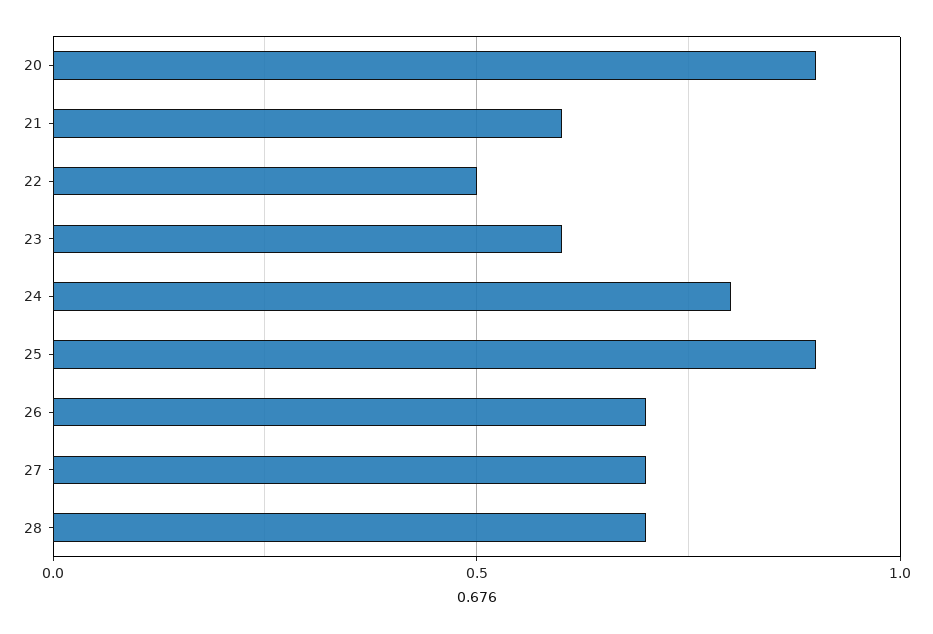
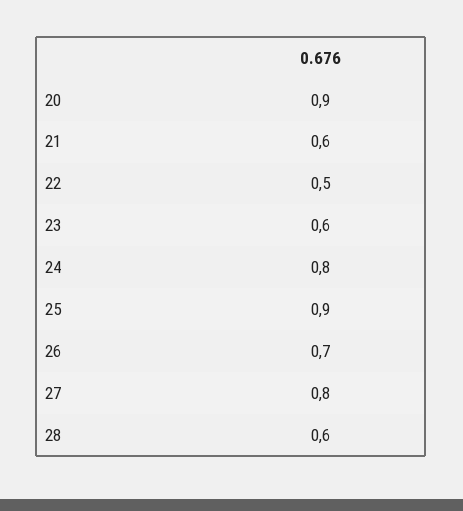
27: 0.7 -> 0.8
28: 0.7 -> 0.6

